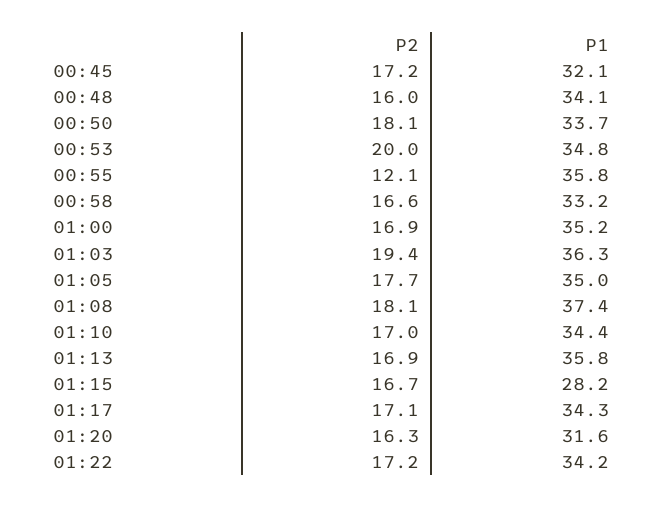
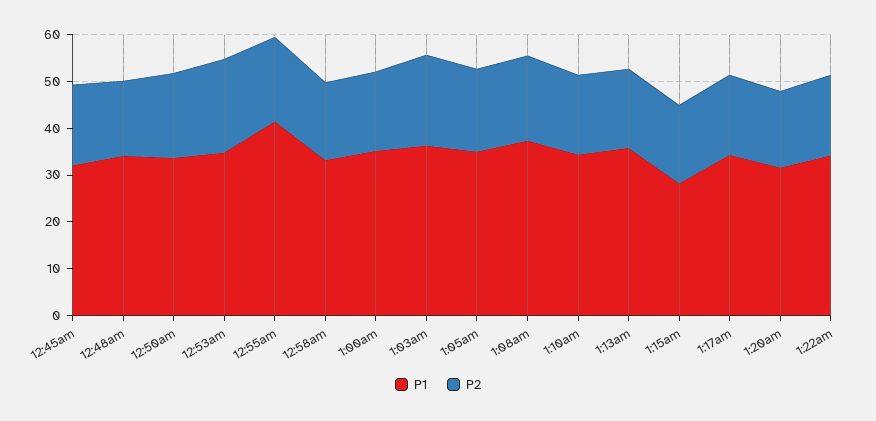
P2, 00:55: 12.1 -> 18
P1, 00:55: 35.8 -> 42

